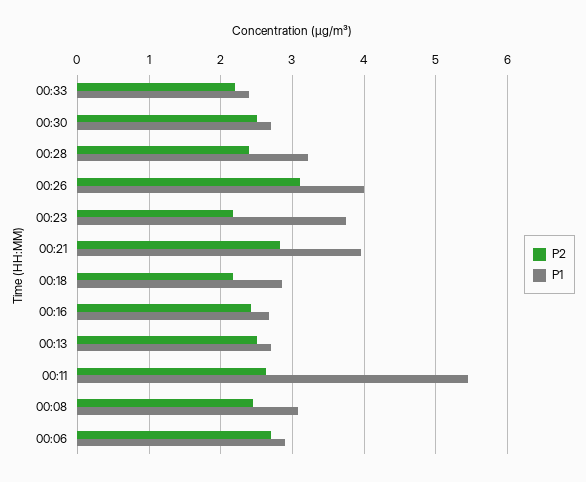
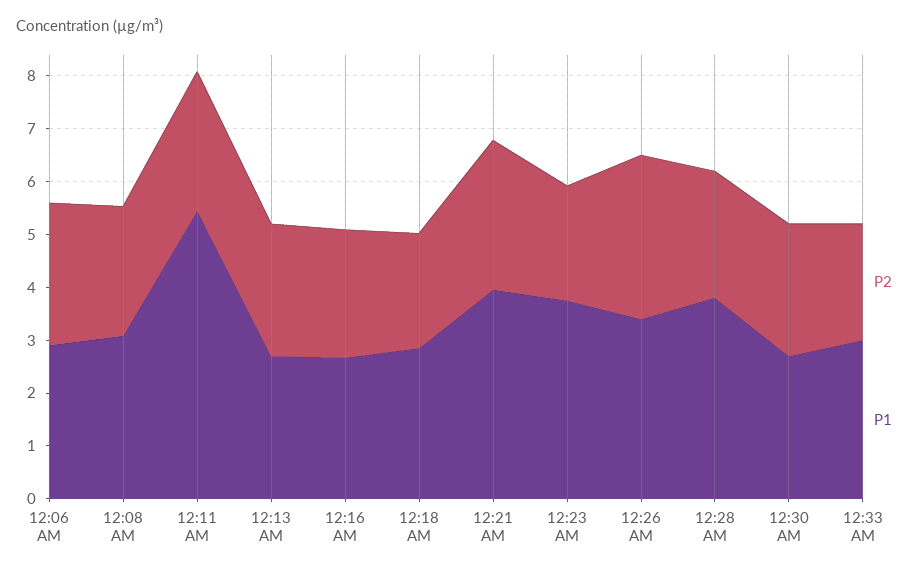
P1, 00:33: 2.4 -> 3
P1, 00:28: 3.2 -> 3.8
P1, 00:26: 4 -> 3.4

